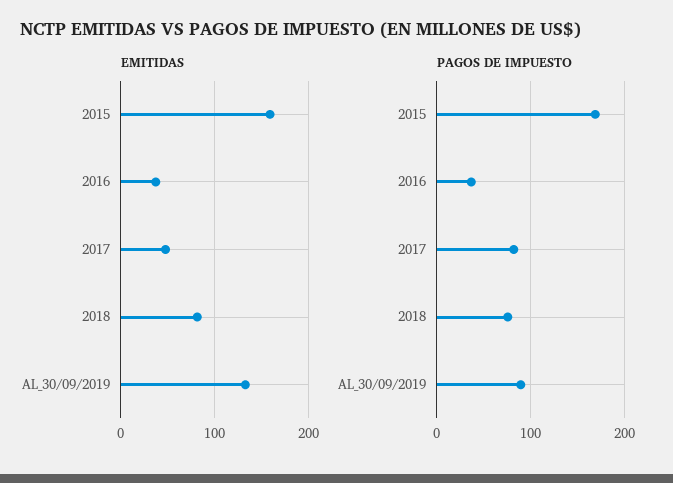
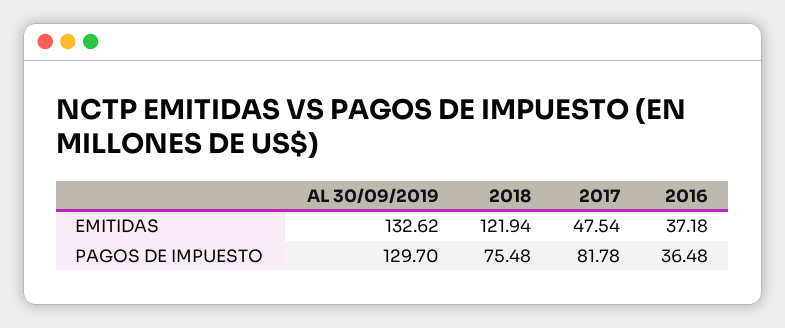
EMITIDAS, 2015: 160 -> none
EMITIDAS, 2018: 80 -> 121.94
PAGOS DE IMPUESTO, 2015: 170 -> none
PAGOS DE IMPUESTO, AL_30/09/2019: 90 -> 129.7

